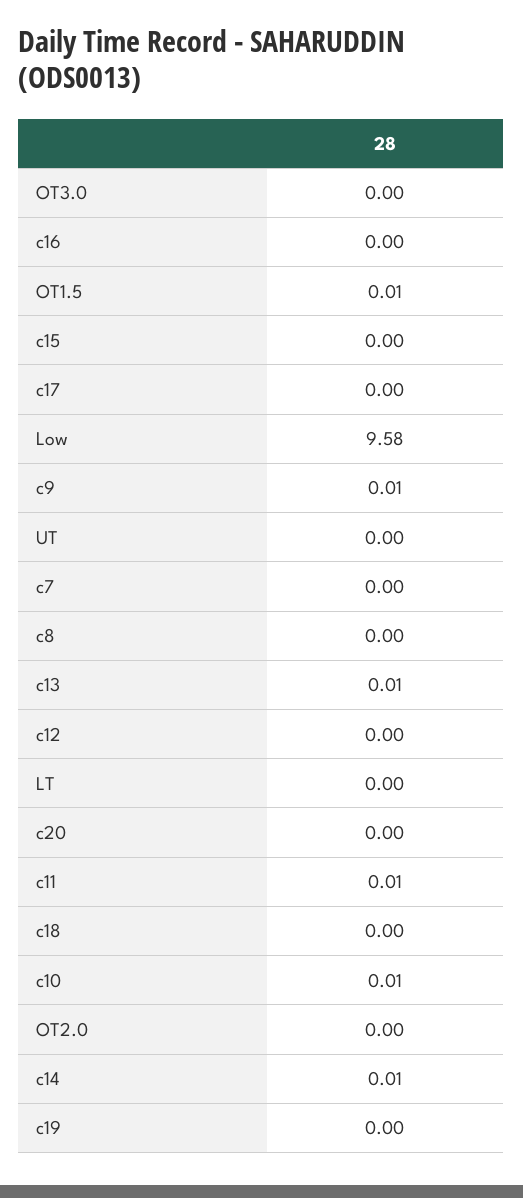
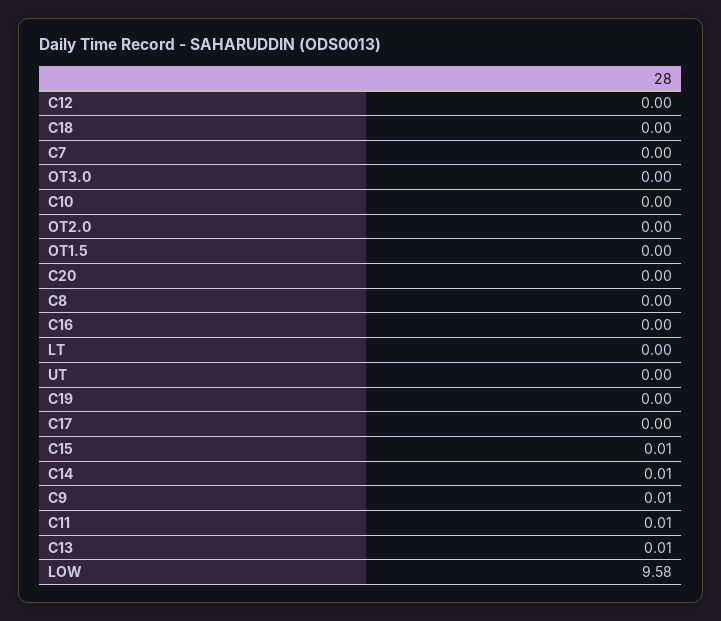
OT1.5: 0.01 -> 0
c15: 0 -> 0.01
c10: 0.01 -> 0

